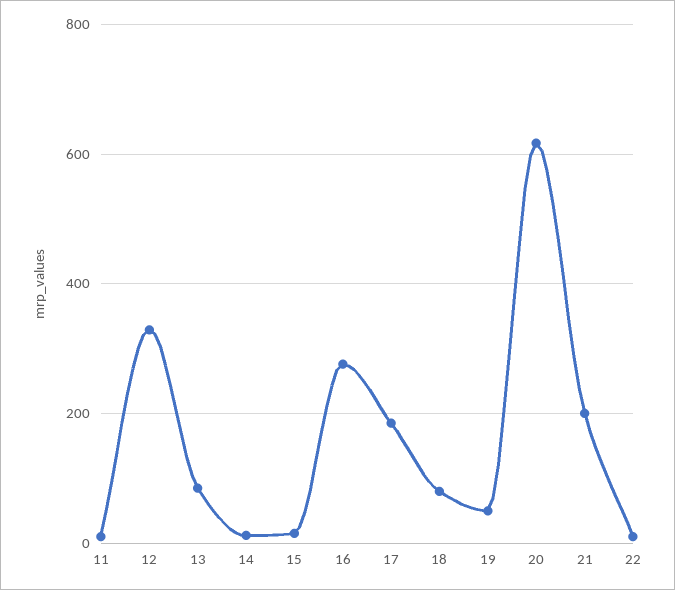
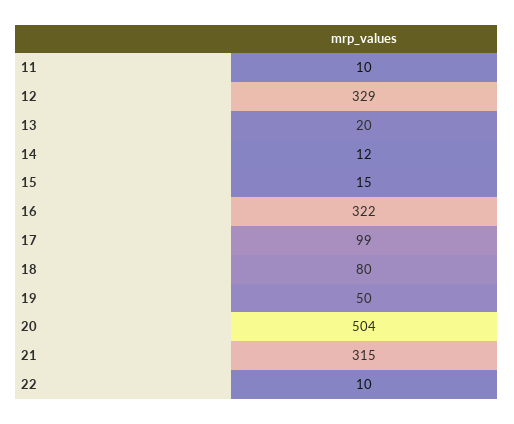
13: 80 -> 20
16: 280 -> 322
17: 180 -> 99
20: 620 -> 504
21: 200 -> 315

